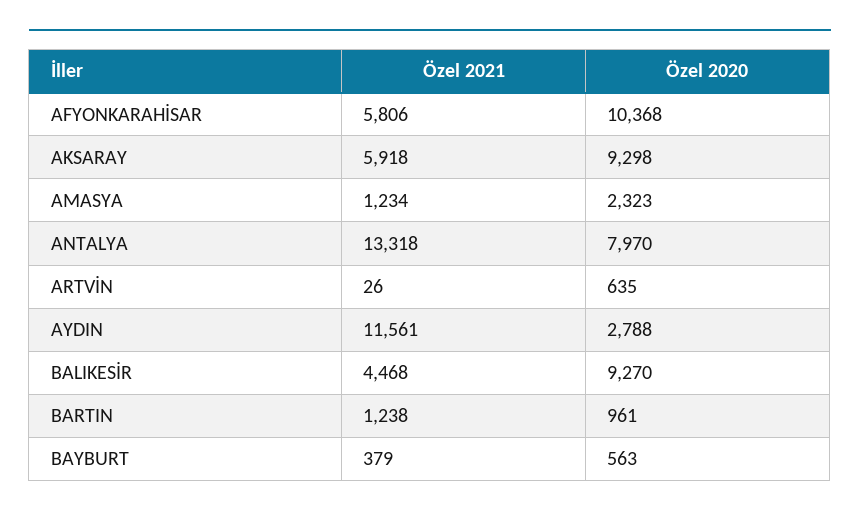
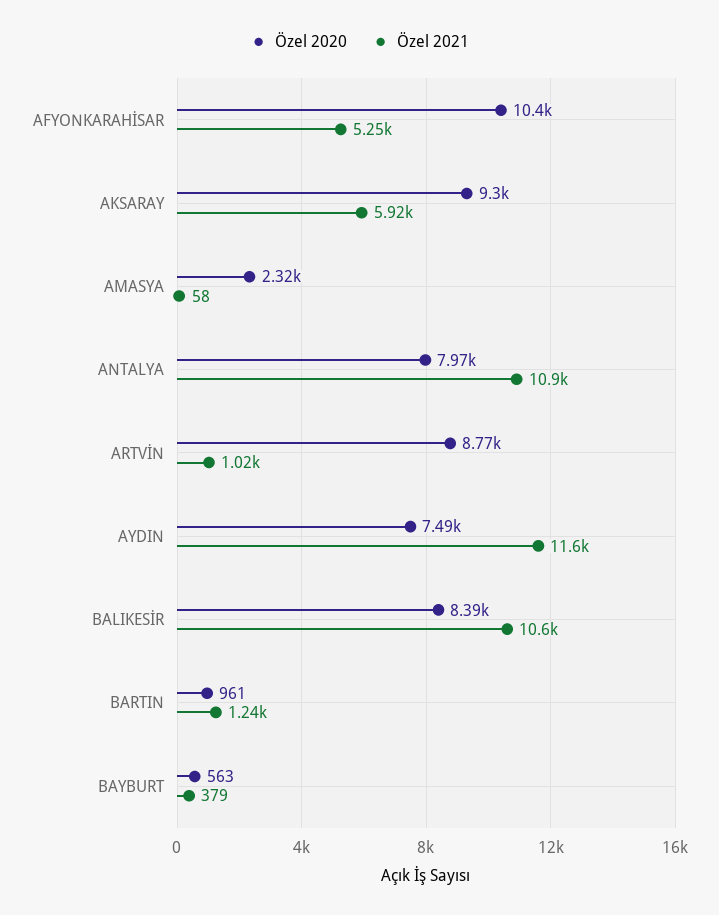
Özel 2021, AFYONKARAHİSAR: 5806 -> 5250
Özel 2021, AMASYA: 1234 -> 58
Özel 2021, ANTALYA: 13318 -> 10900
Özel 2021, ARTVİN: 26 -> 1020
Özel 2020, ARTVİN: 635 -> 8770
Özel 2020, AYDIN: 2788 -> 7490
Özel 2021, BALIKESİR: 4468 -> 10600
Özel 2020, BALIKESİR: 9270 -> 8390

